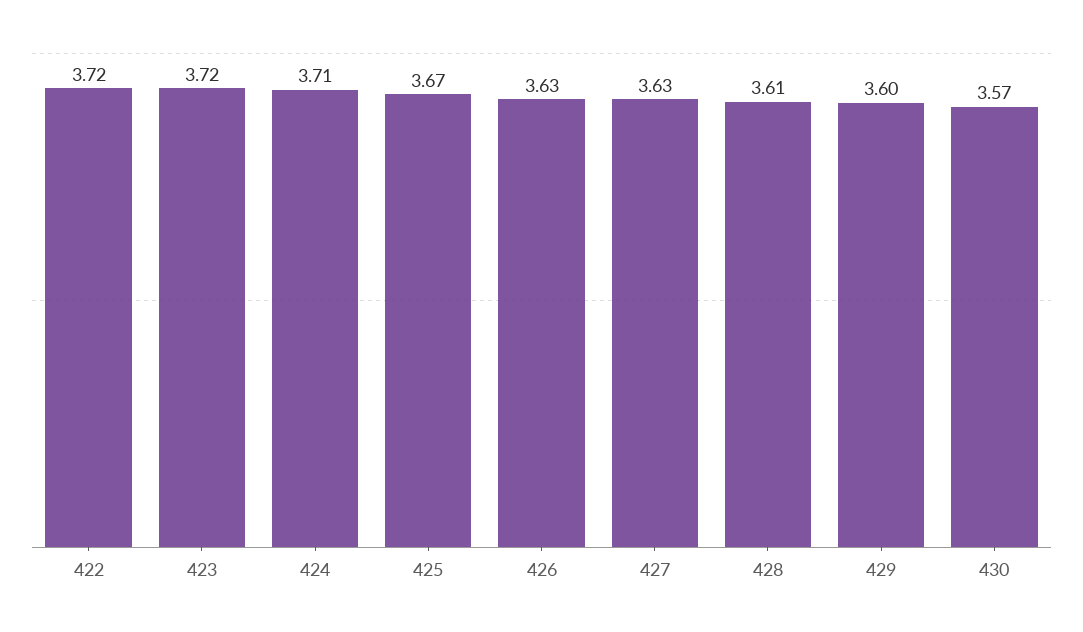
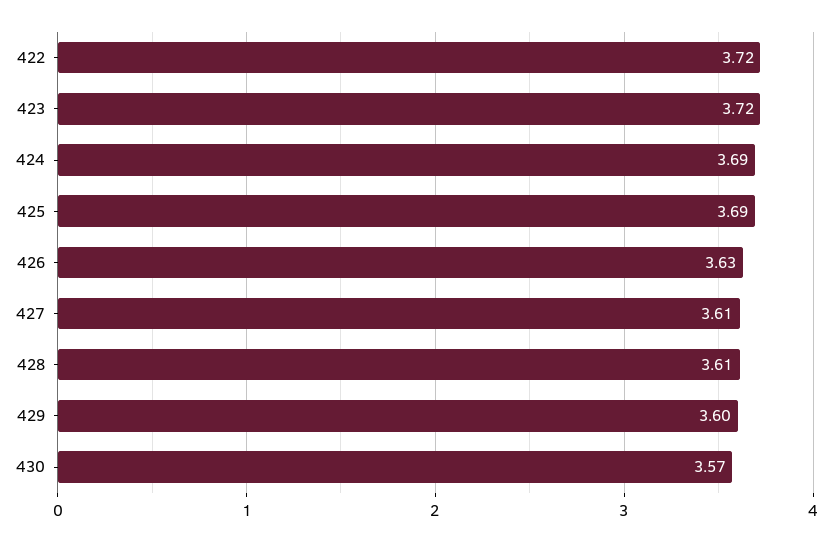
424: 3.71 -> 3.69
425: 3.67 -> 3.69
427: 3.63 -> 3.61

